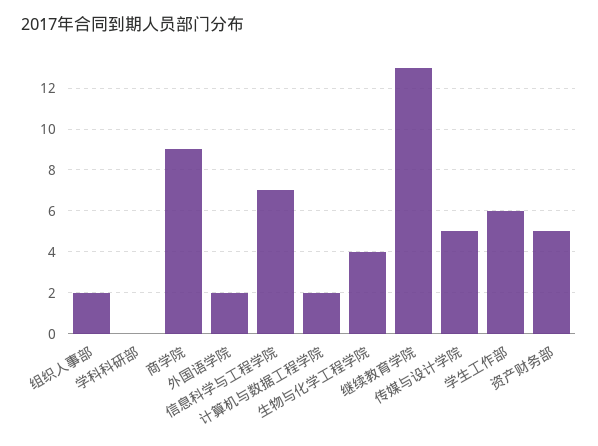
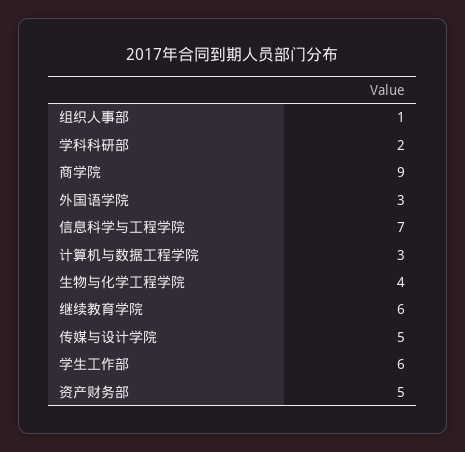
组织人事部: 2 -> 1
学科科研部: 0 -> 2
外国语学院: 2 -> 3
计算机与数据工程学院: 2 -> 3
继续教育学院: 13 -> 6

